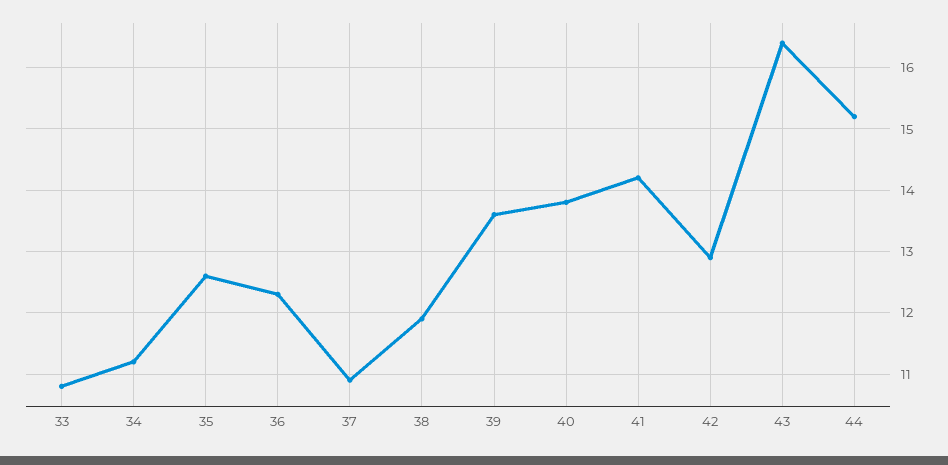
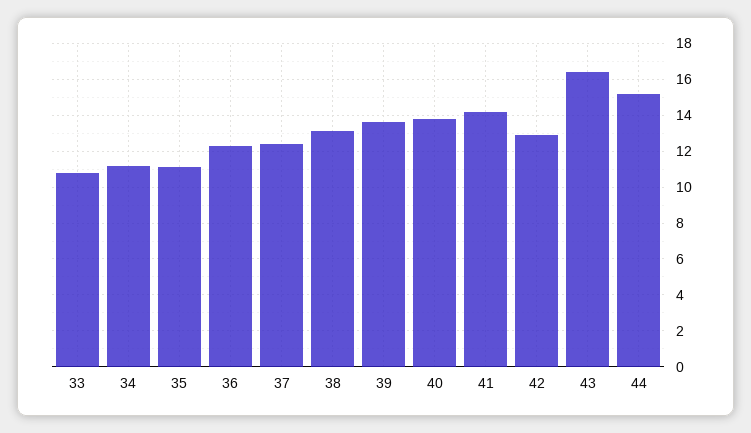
35: 12.6 -> 11
37: 10.9 -> 12.5
38: 11.9 -> 13

